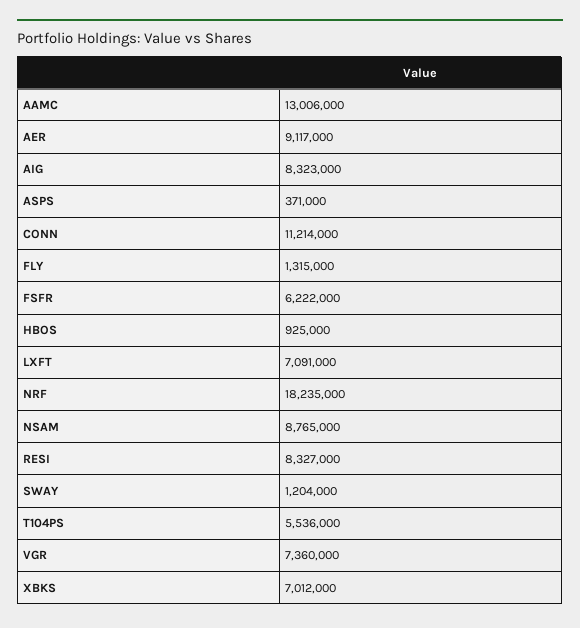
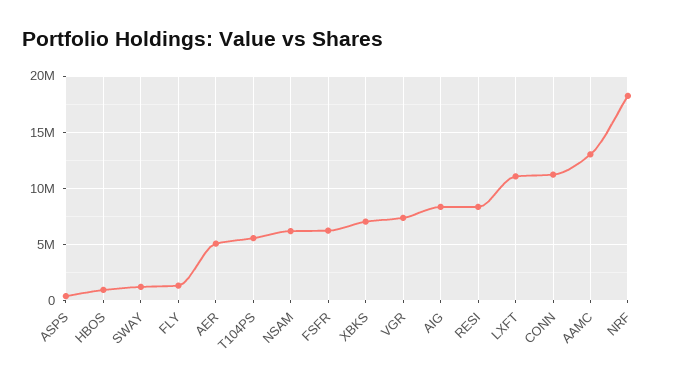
AER: 9117000 -> 5000000
LXFT: 7091000 -> 11000000
NSAM: 8765000 -> 6000000

